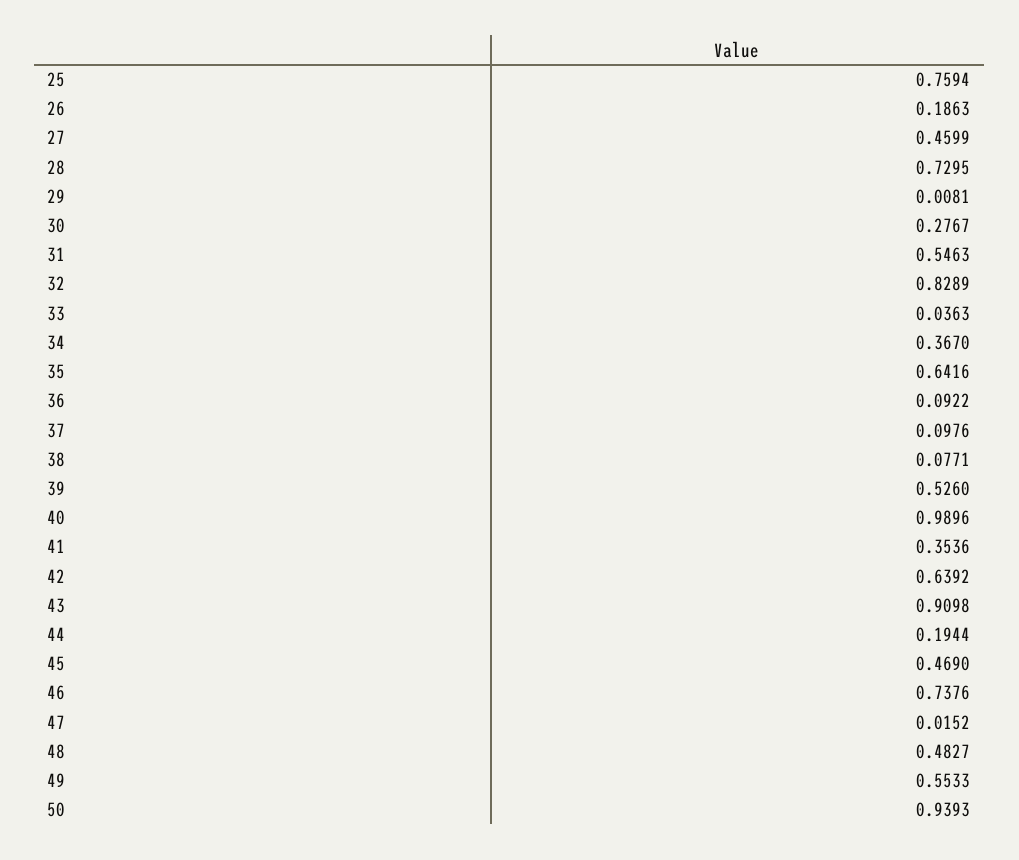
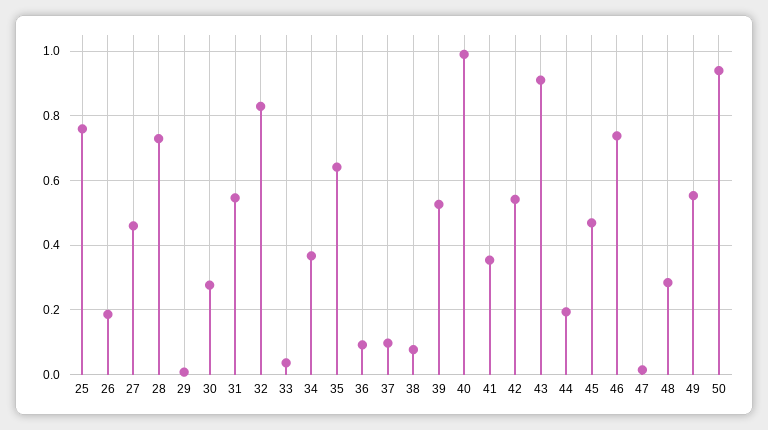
42: 0.6392 -> 0.54
48: 0.4827 -> 0.28

